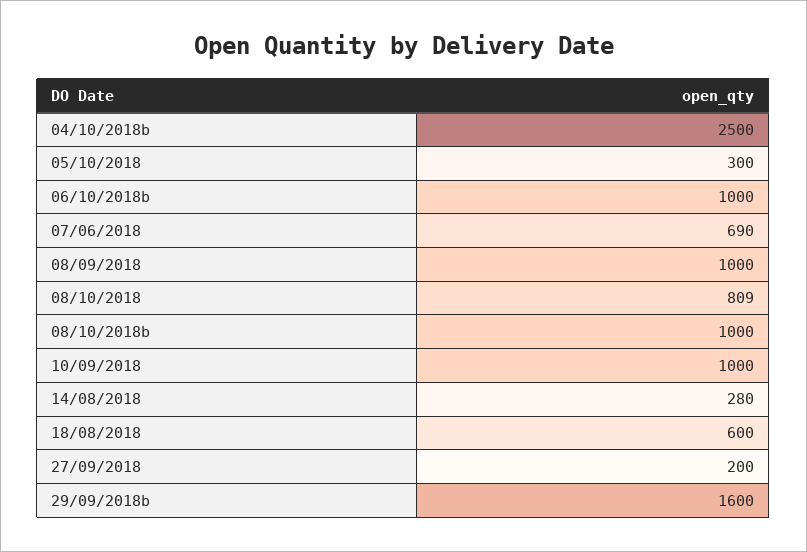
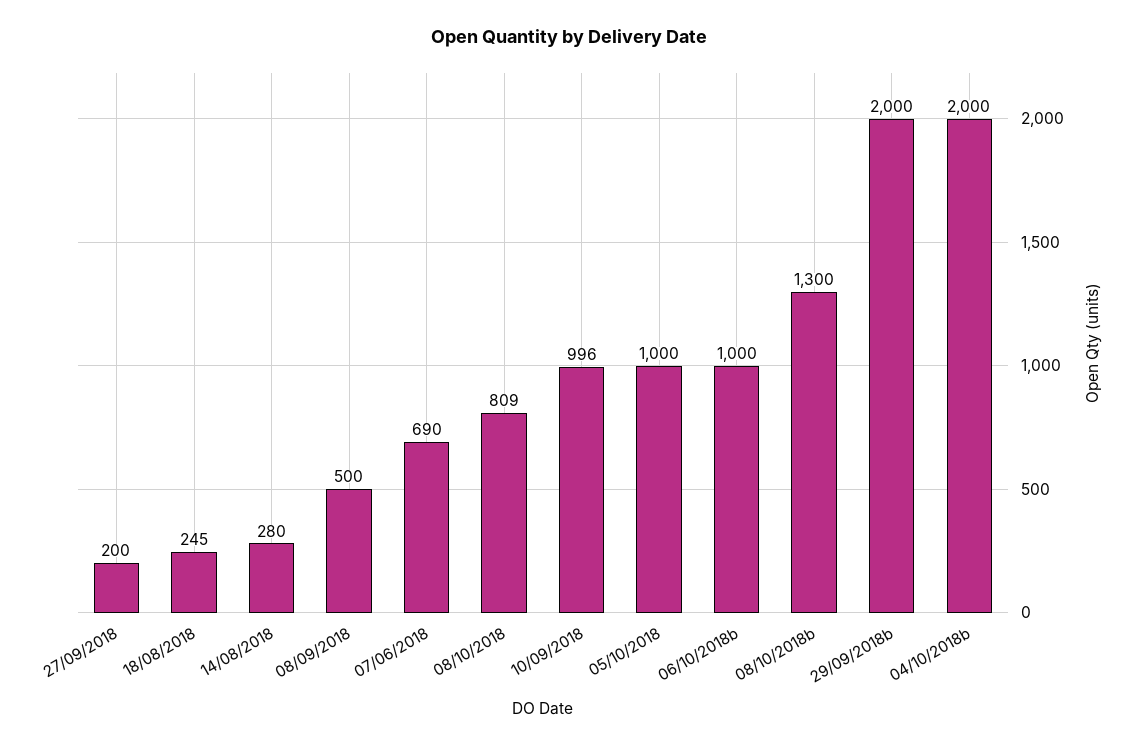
04/10/2018b: 2500 -> 2000
05/10/2018: 300 -> 1000
08/09/2018: 1000 -> 500
08/10/2018b: 1000 -> 1300
10/09/2018: 1000 -> 996
18/08/2018: 600 -> 245
29/09/2018b: 1600 -> 2000

